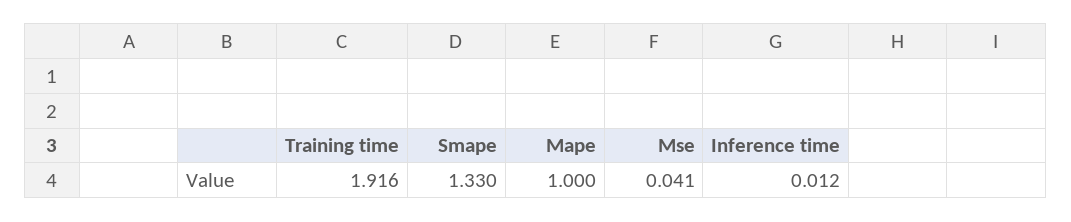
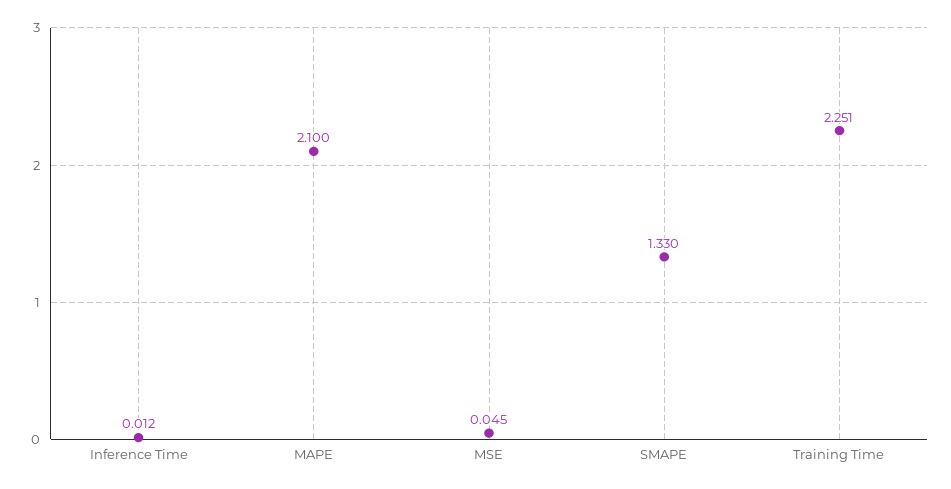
Training time: 1.916 -> 2.251
Mape: 1 -> 2.1
Mse: 0.041 -> 0.045

